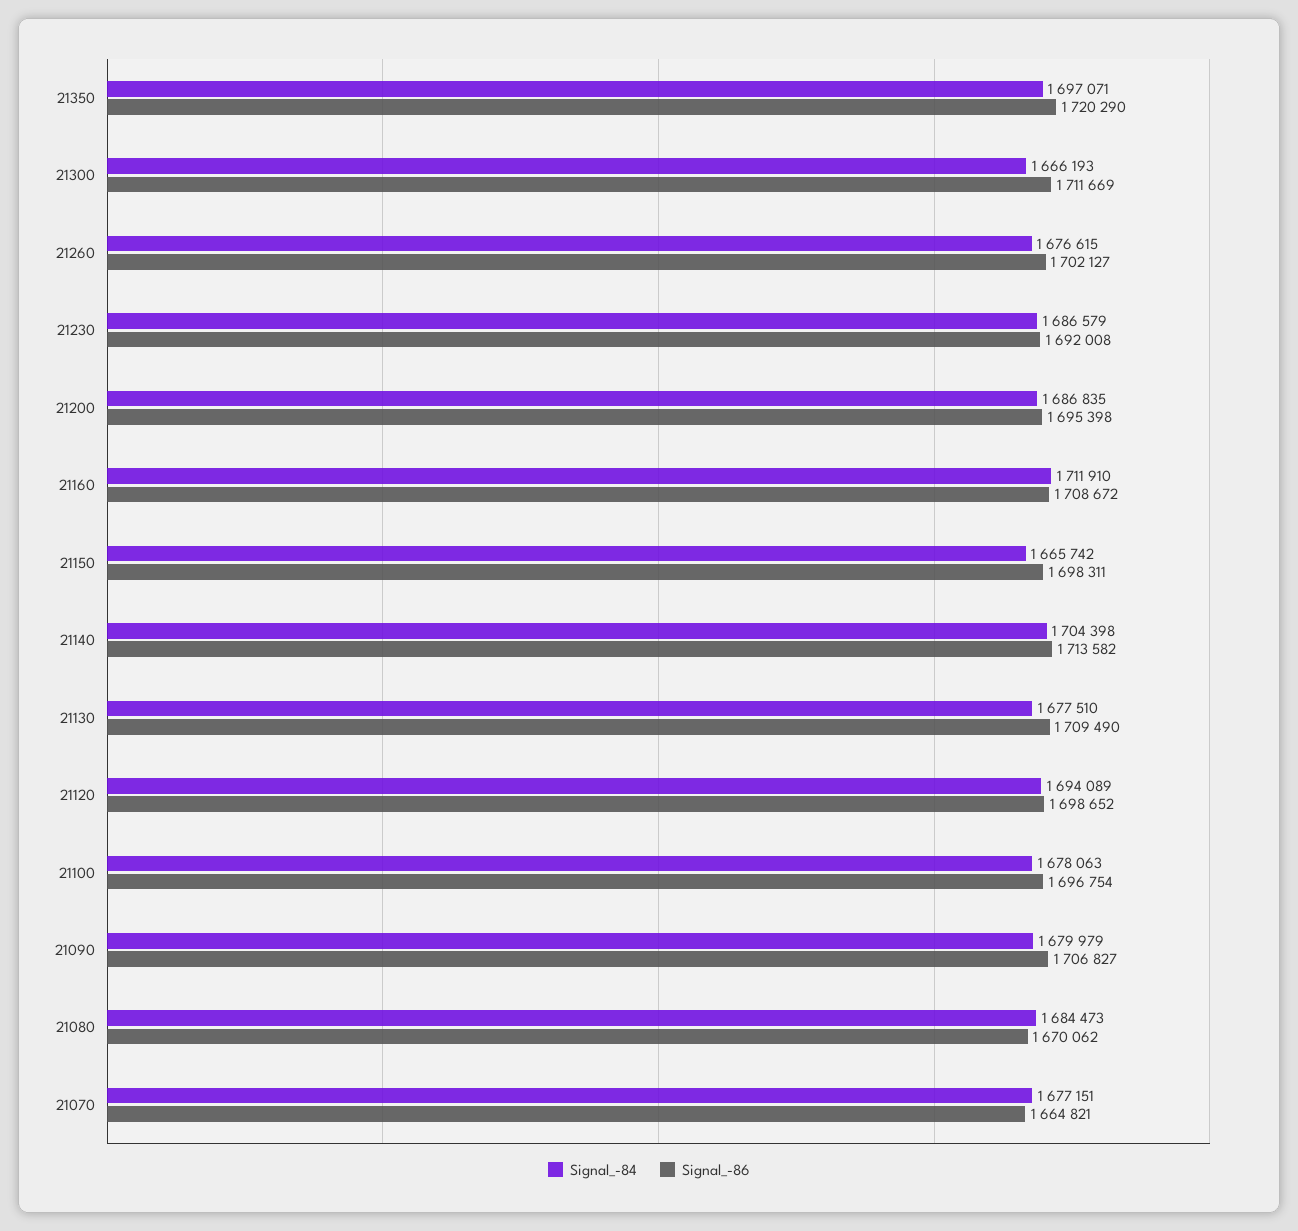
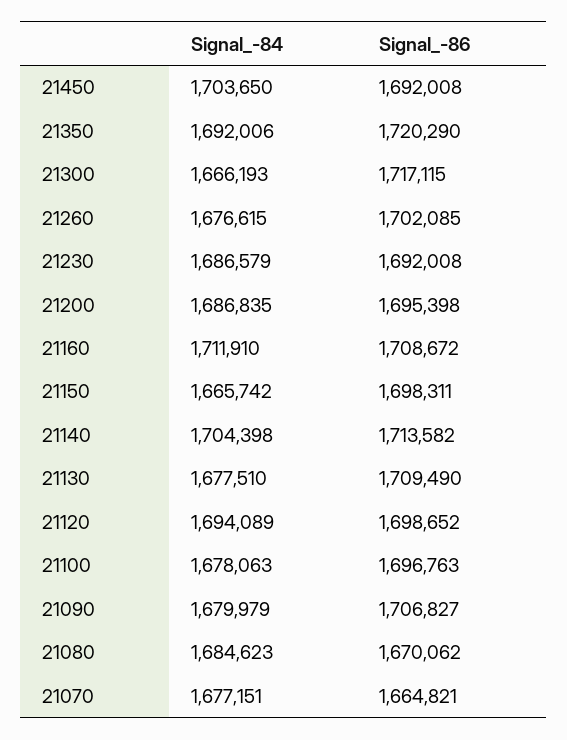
Signal_-84, 21350: 1697071 -> 1692006
Signal_-86, 21300: 1711669 -> 1717115
Signal_-86, 21260: 1702127 -> 1702085
Signal_-86, 21100: 1696754 -> 1696763
Signal_-84, 21080: 1684473 -> 1684623
Signal_-84, 21450: none -> 1703650
Signal_-86, 21450: none -> 1692008

